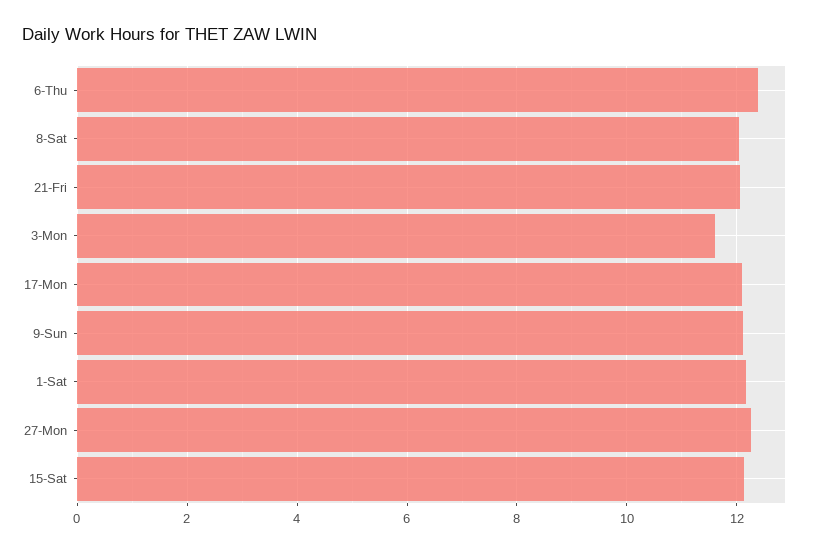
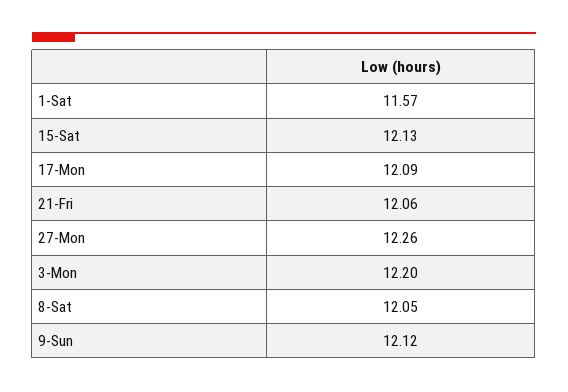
6-Thu: 12.4 -> none
3-Mon: 11.6 -> 12.2
1-Sat: 12.2 -> 11.57

